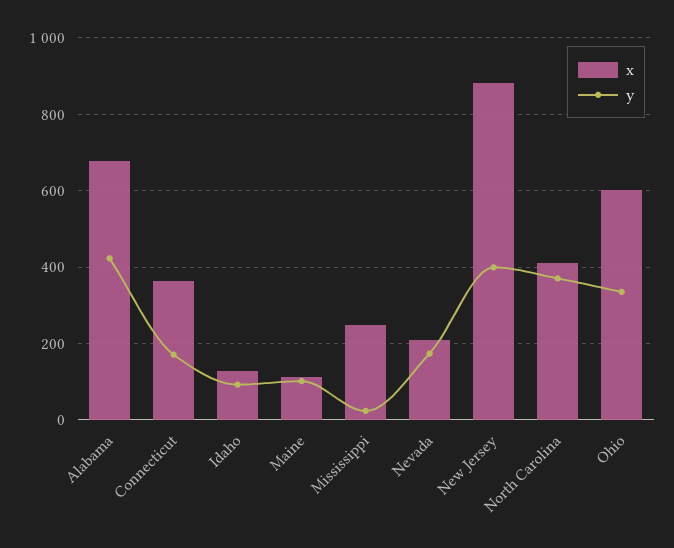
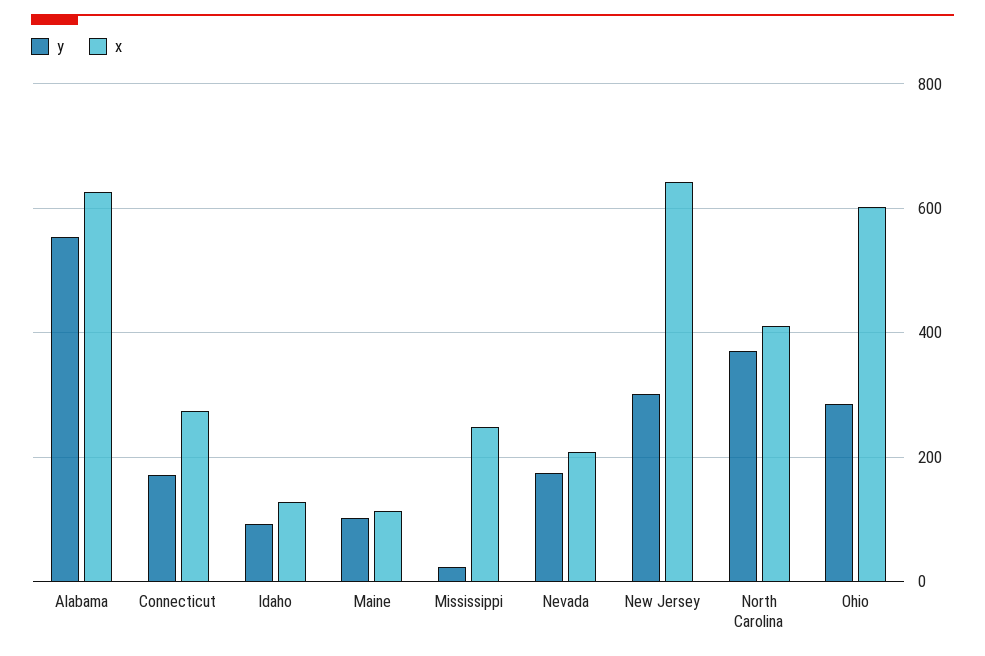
x, Alabama: 680 -> 620
y, Alabama: 420 -> 560
x, Connecticut: 360 -> 280
x, New Jersey: 880 -> 640
y, New Jersey: 400 -> 300
y, Ohio: 340 -> 280

